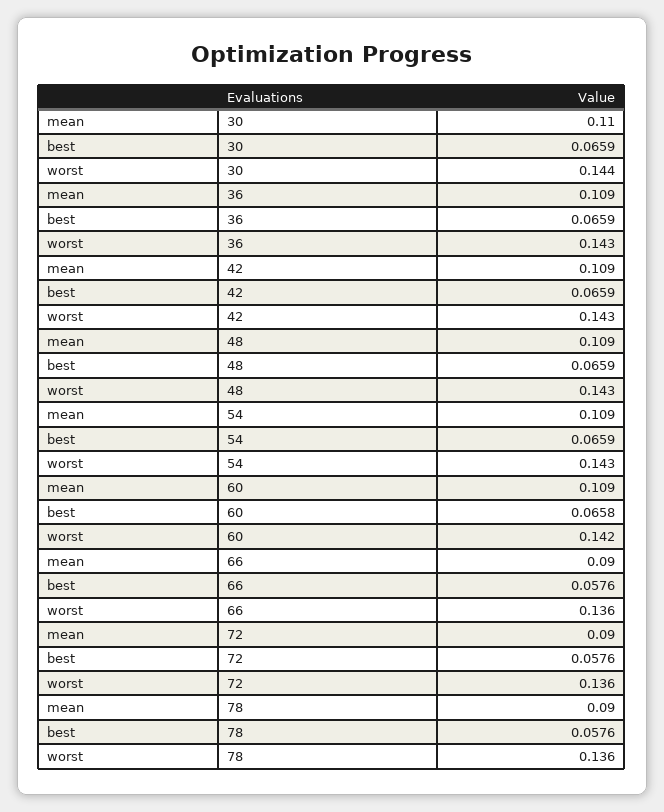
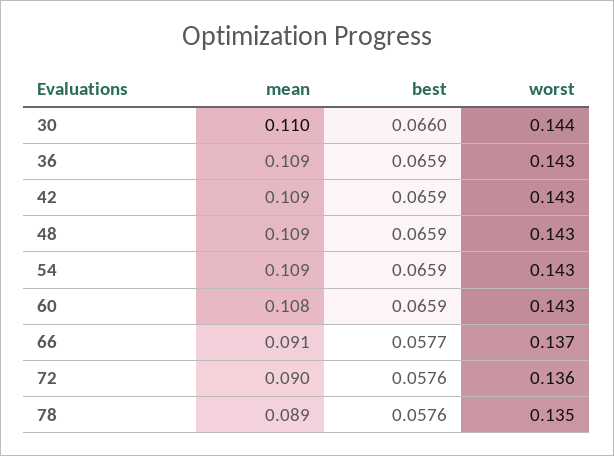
best, 30: 0.0659 -> 0.066
mean, 60: 0.109 -> 0.108
best, 60: 0.0658 -> 0.0659
worst, 60: 0.142 -> 0.143
mean, 66: 0.09 -> 0.091
best, 66: 0.0576 -> 0.0577
worst, 66: 0.136 -> 0.137
mean, 78: 0.09 -> 0.089
worst, 78: 0.136 -> 0.135

